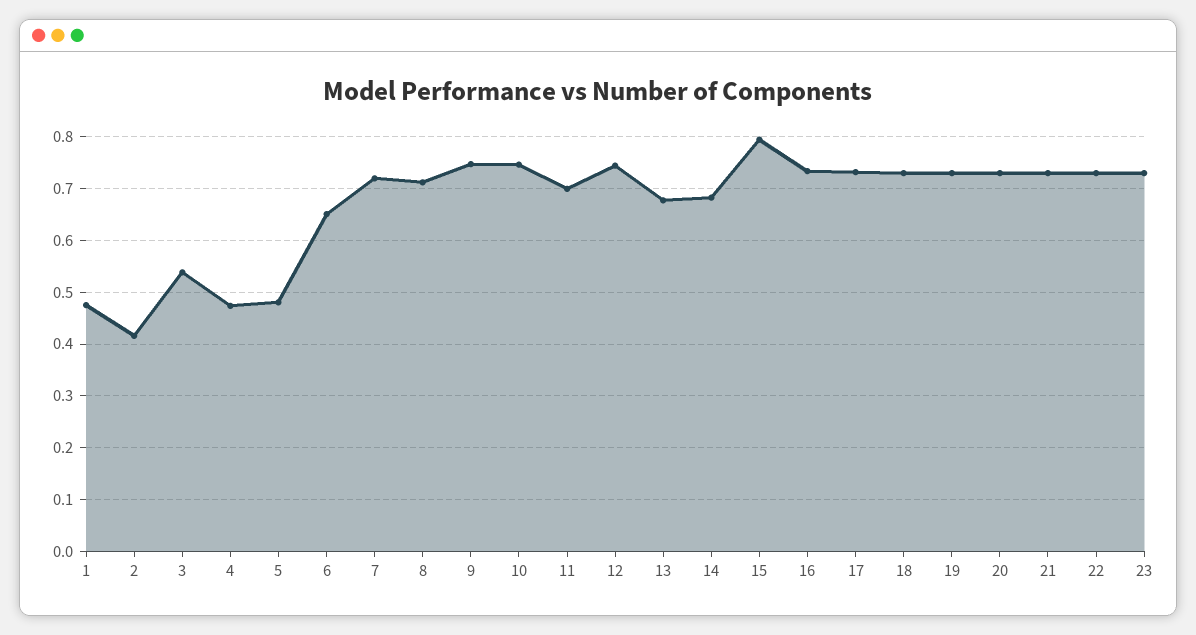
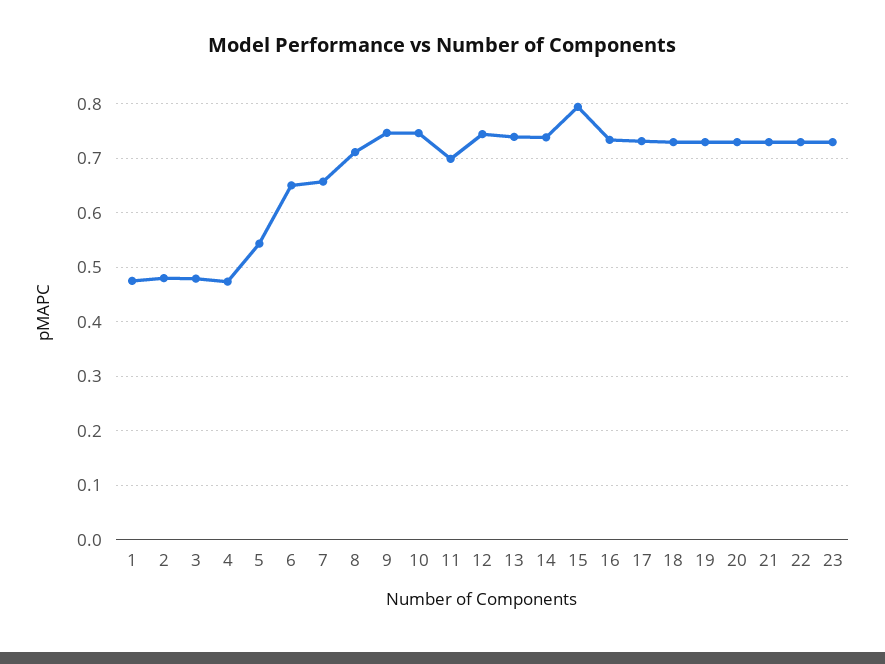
2: 0.42 -> 0.48
3: 0.54 -> 0.48
5: 0.48 -> 0.54
7: 0.72 -> 0.66
13: 0.68 -> 0.74
14: 0.68 -> 0.74

